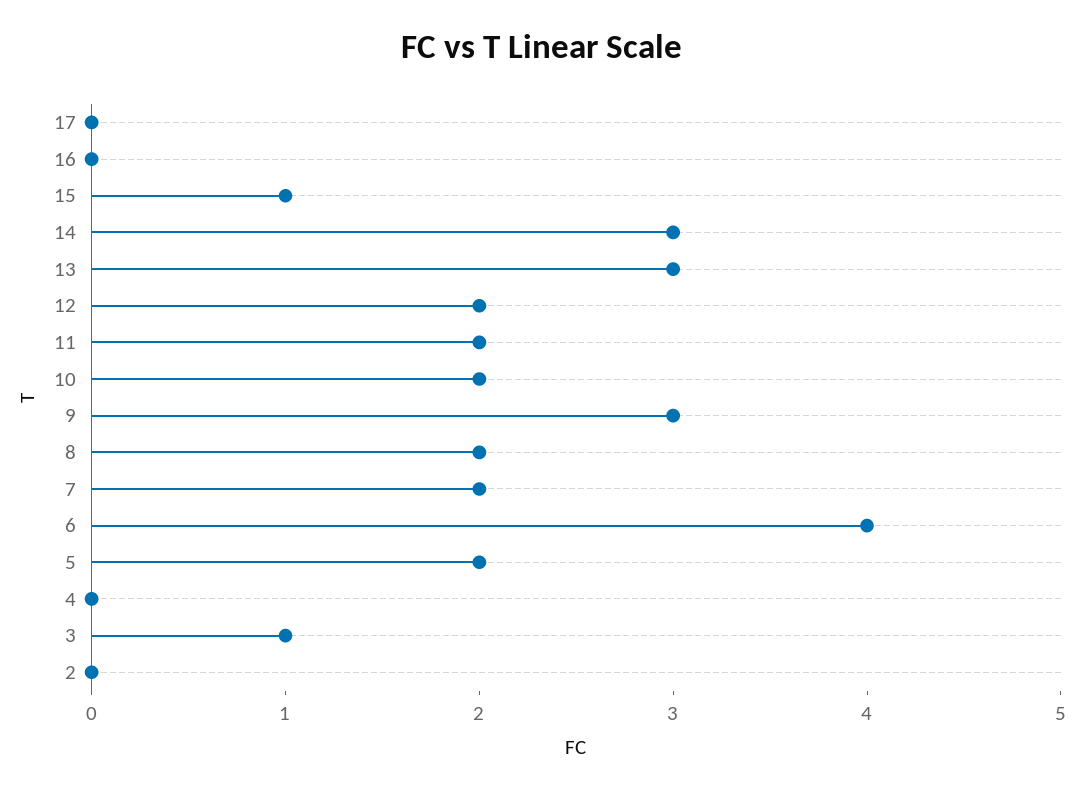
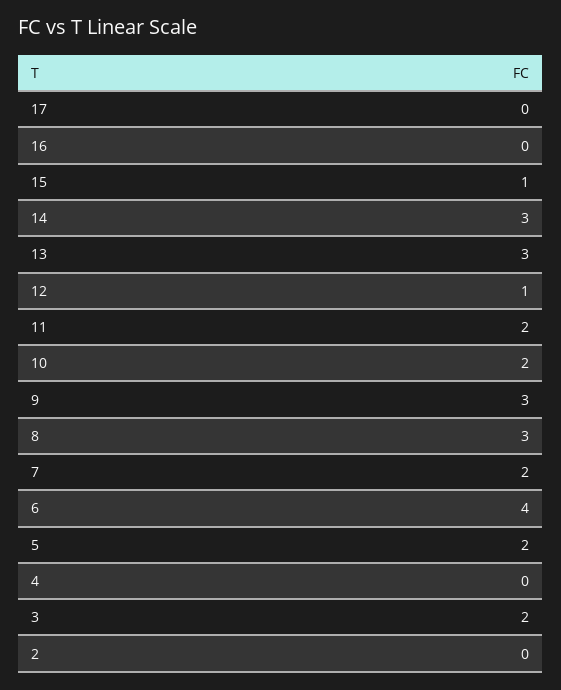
12: 2 -> 1
8: 2 -> 3
3: 1 -> 2

